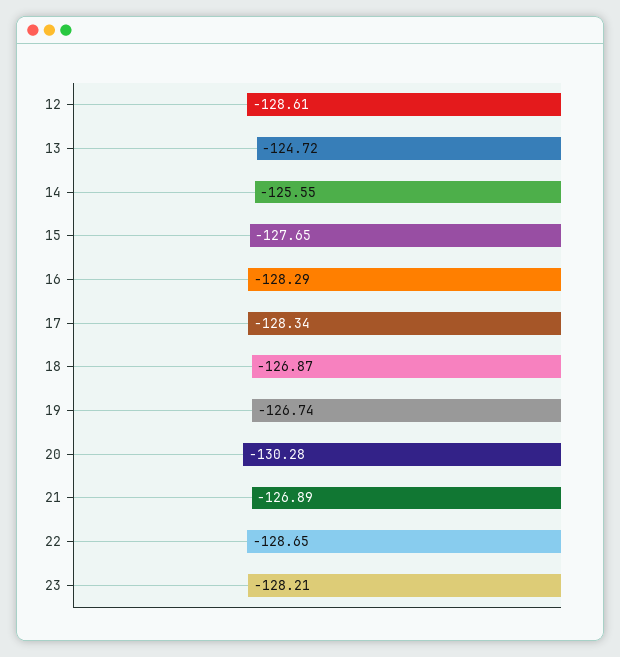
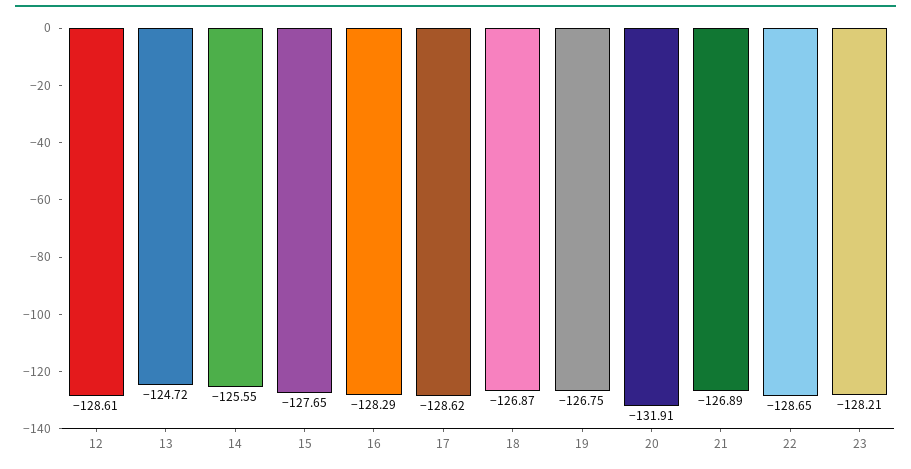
17: -128.34 -> -128.62
19: -126.74 -> -126.75
20: -130.28 -> -131.91

